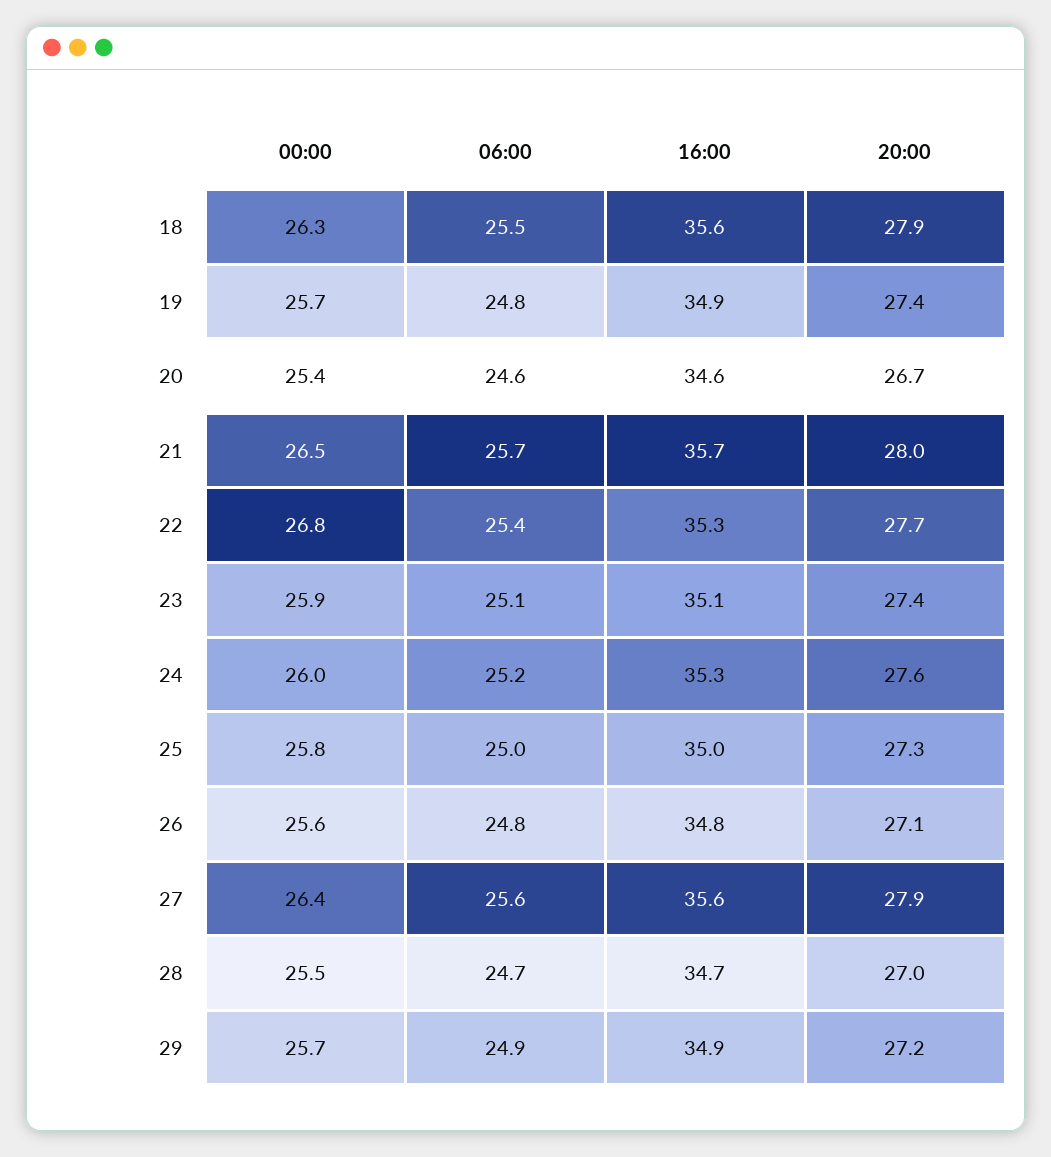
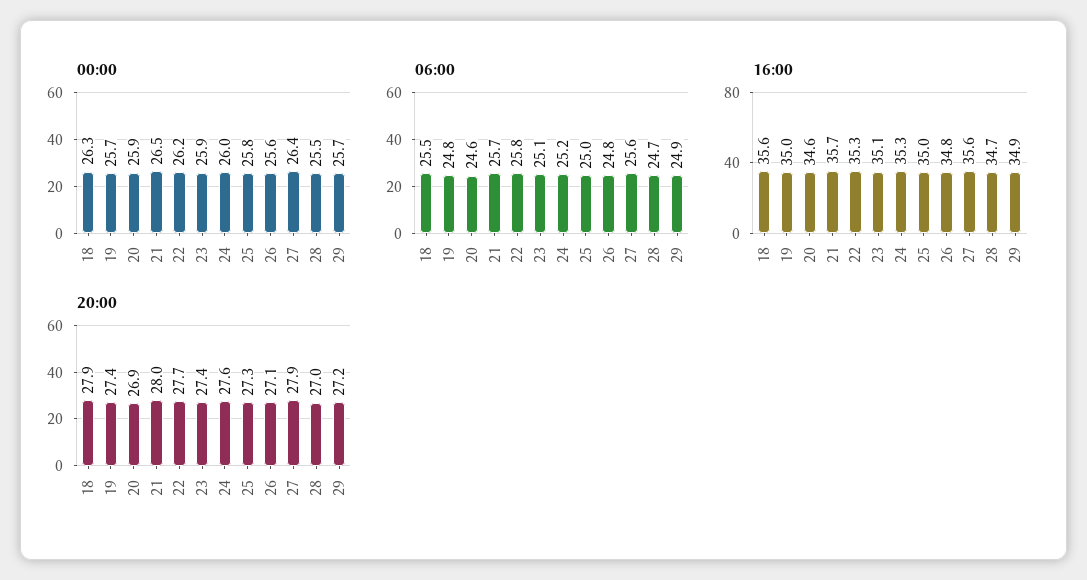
16:00, 19: 34.9 -> 35
00:00, 20: 25.4 -> 25.9
20:00, 20: 26.7 -> 26.9
00:00, 22: 26.8 -> 26.2
06:00, 22: 25.4 -> 25.8

